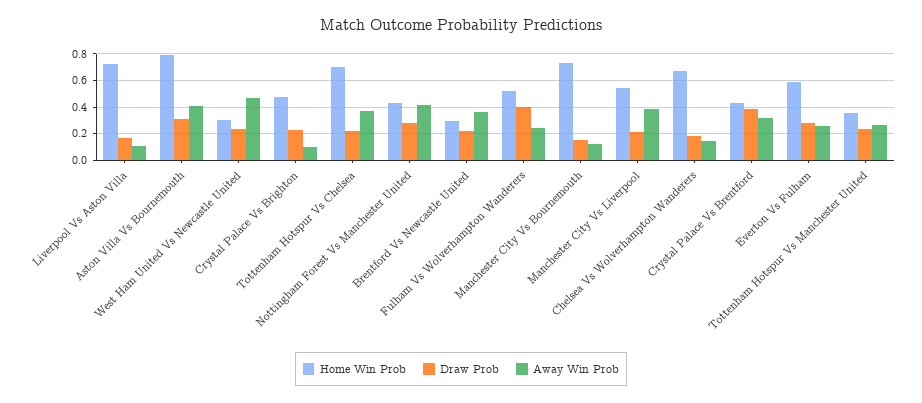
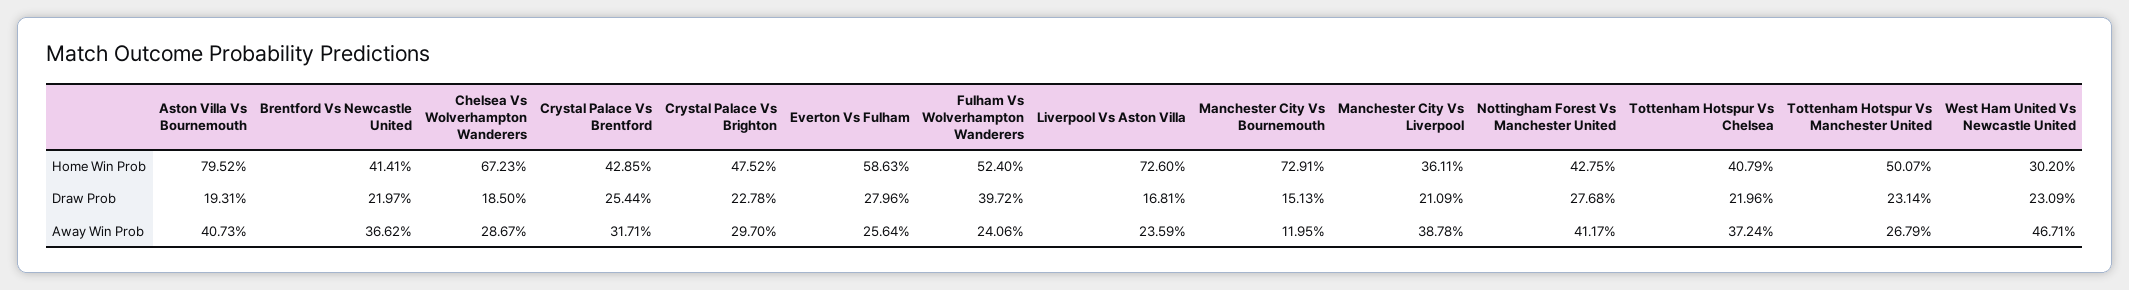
Away Win Prob, Liverpool Vs Aston Villa: 0.1 -> 0.2359
Draw Prob, Aston Villa Vs Bournemouth: 0.3 -> 0.1931
Away Win Prob, Crystal Palace Vs Brighton: 0.1 -> 0.297
Home Win Prob, Tottenham Hotspur Vs Chelsea: 0.7 -> 0.4079
Home Win Prob, Brentford Vs Newcastle United: 0.3 -> 0.4141
Home Win Prob, Manchester City Vs Liverpool: 0.55 -> 0.3611
Away Win Prob, Chelsea Vs Wolverhampton Wanderers: 0.15 -> 0.2867
Draw Prob, Crystal Palace Vs Brentford: 0.4 -> 0.2544
Home Win Prob, Tottenham Hotspur Vs Manchester United: 0.35 -> 0.5007

